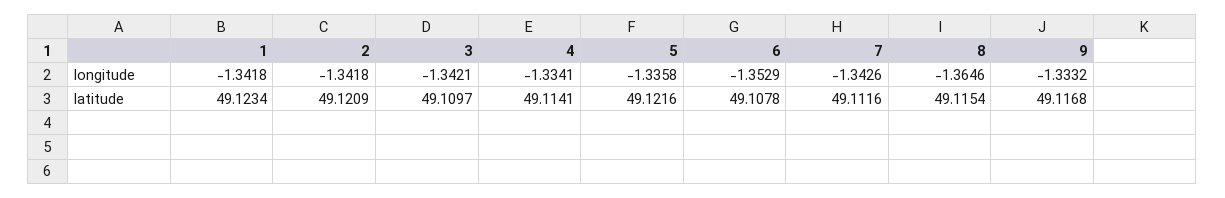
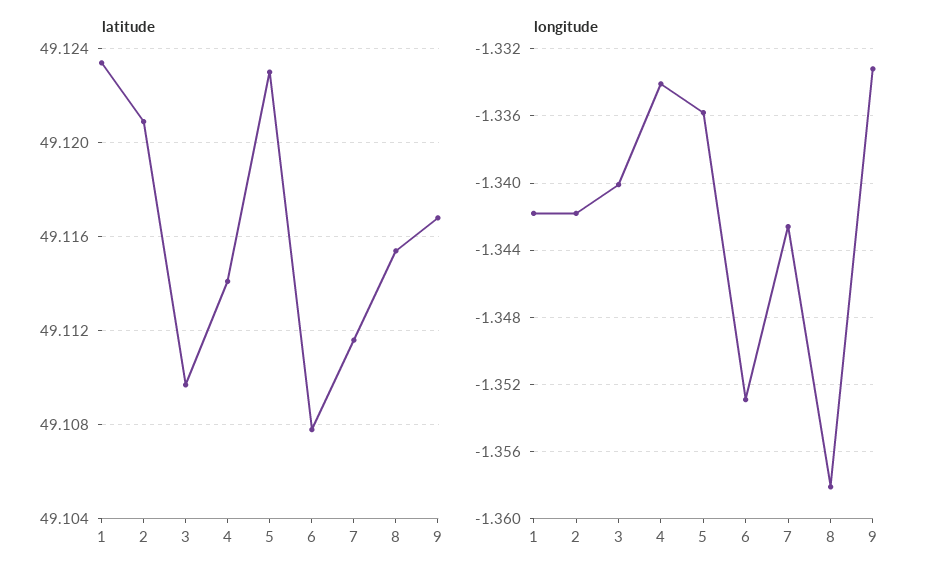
longitude, 3: -1.3421 -> -1.34
longitude, 8: -1.3646 -> -1.358
latitude, 5: 49.1216 -> 49.123

